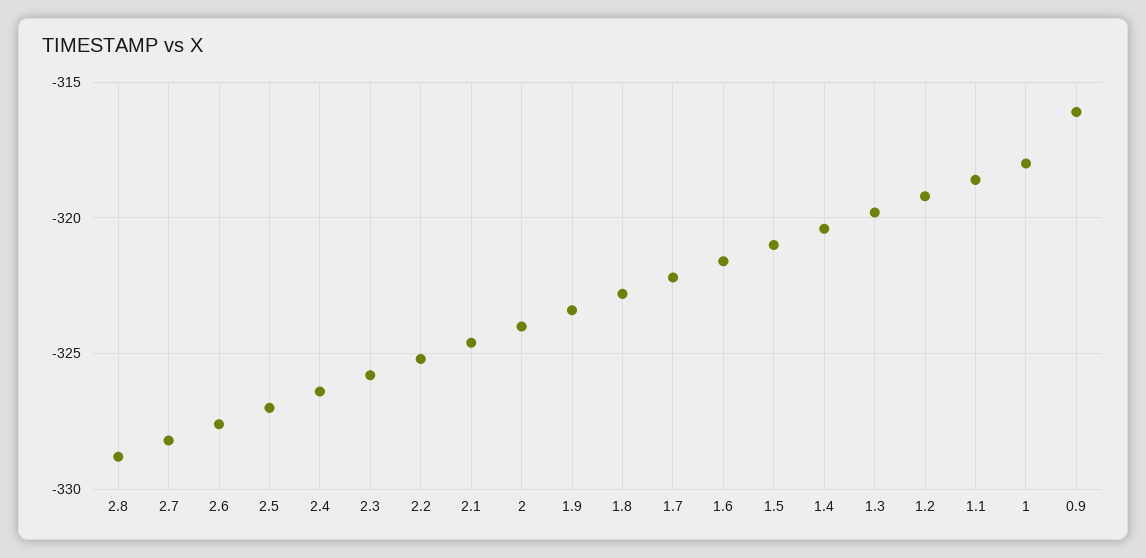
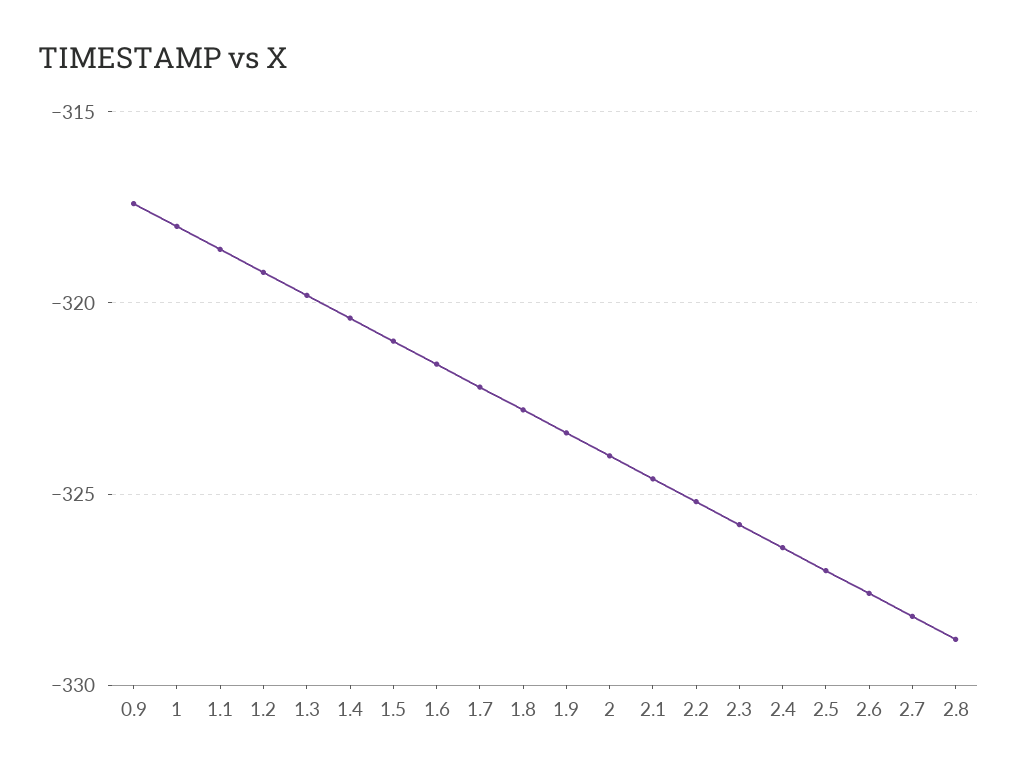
0.9: -316 -> -317.5

